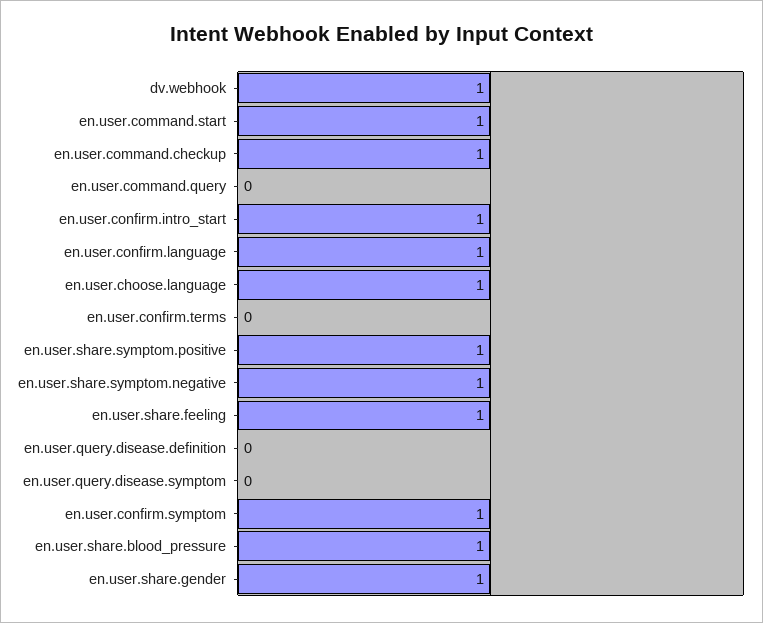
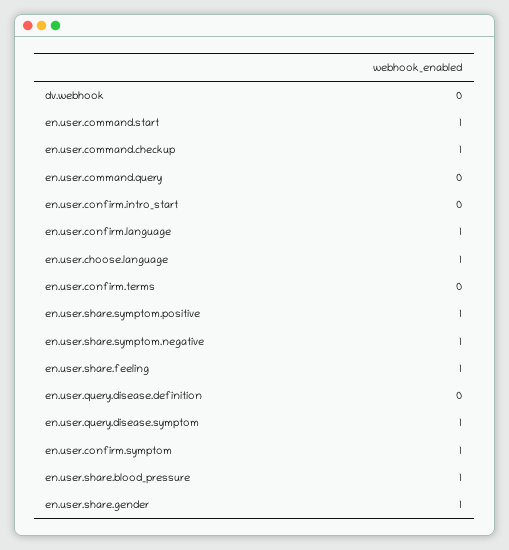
dv.webhook: 1 -> 0
en.user.confirm.intro_start: 1 -> 0
en.user.query.disease.symptom: 0 -> 1

